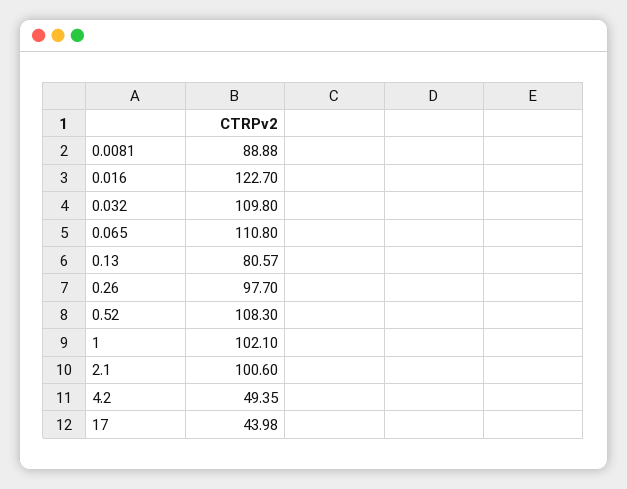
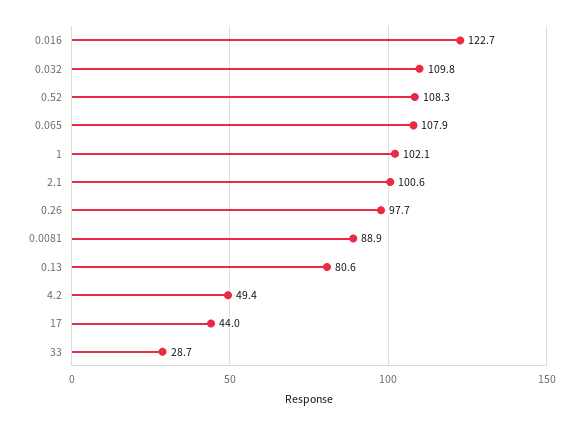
0.065: 110.8 -> 107.9
33: none -> 28.7

